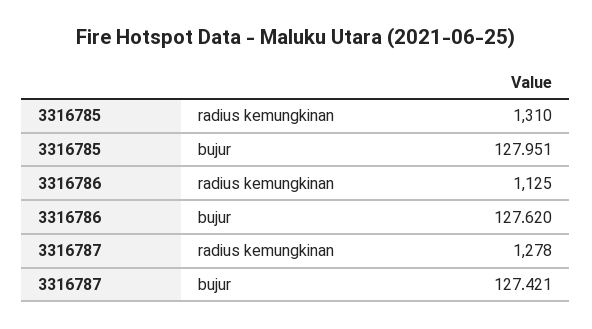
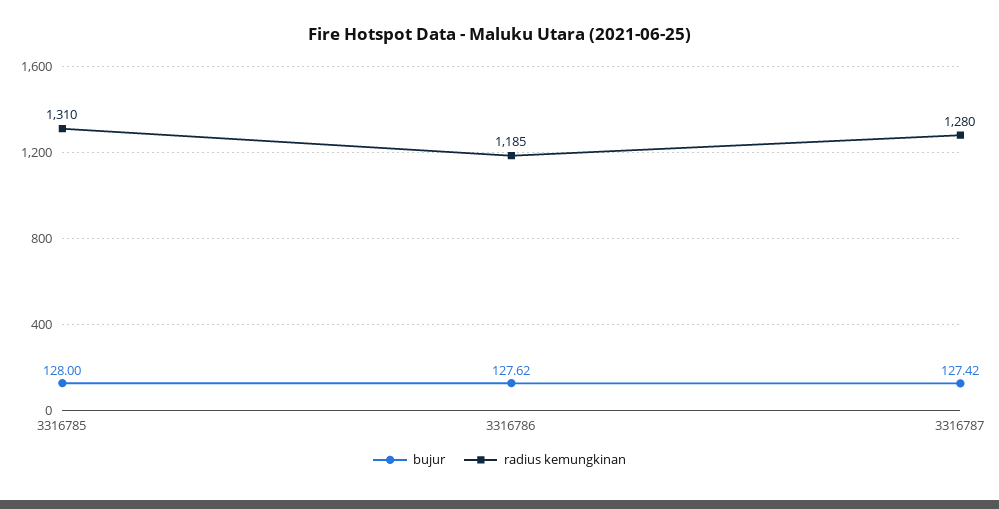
bujur, 3316785: 127.951 -> 128
radius kemungkinan, 3316786: 1125 -> 1185
radius kemungkinan, 3316787: 1278 -> 1280

